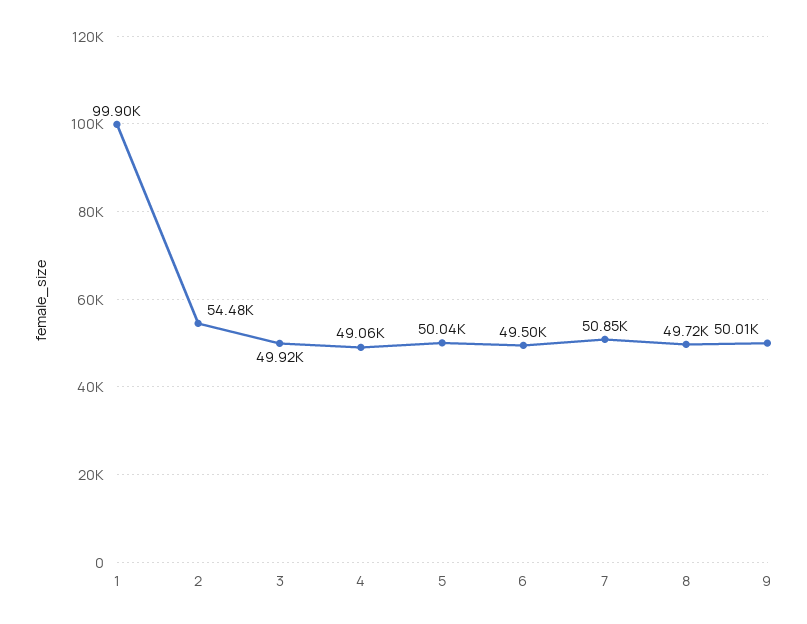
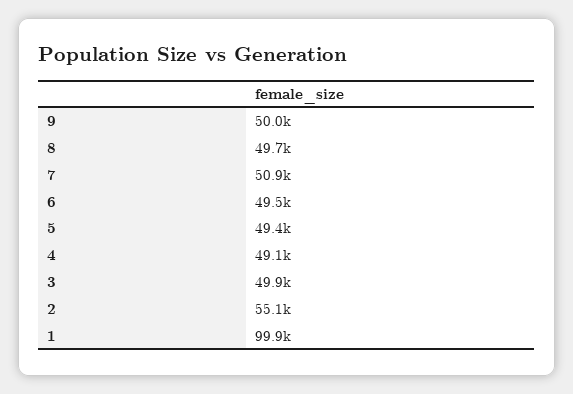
2: 54480 -> 55100
5: 50040 -> 49400

